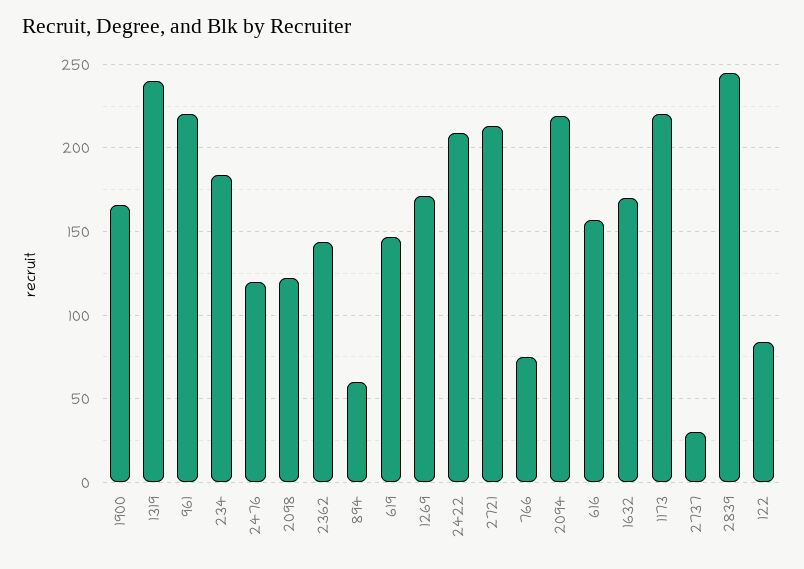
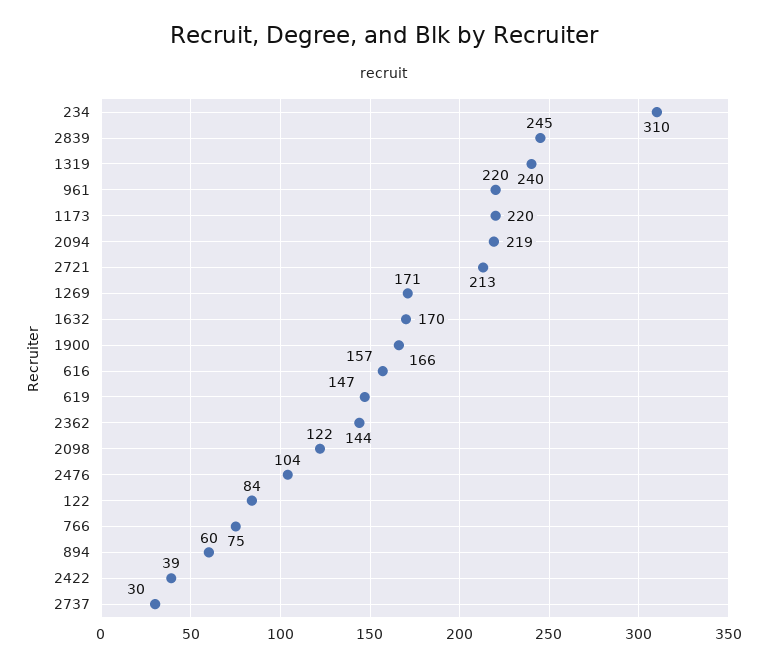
234: 185 -> 310
2476: 120 -> 104
2422: 210 -> 39

